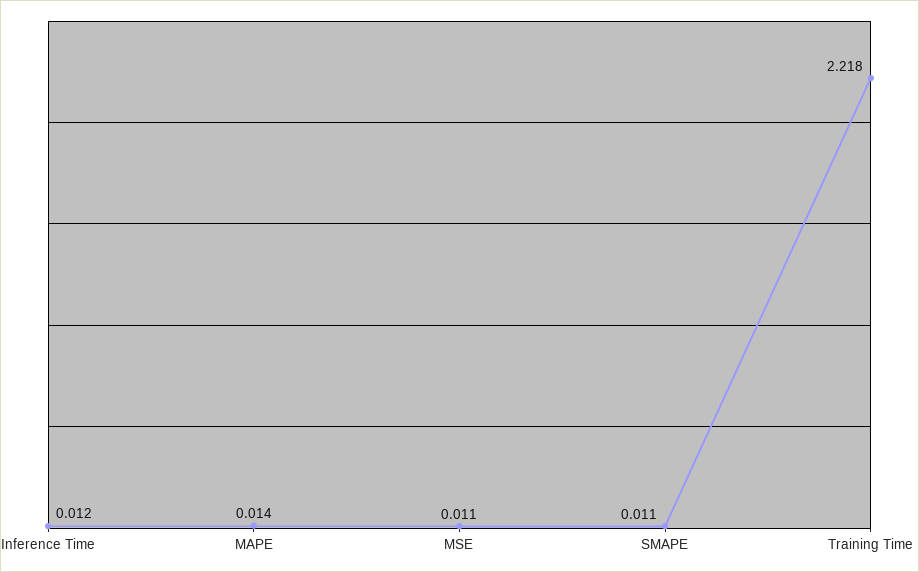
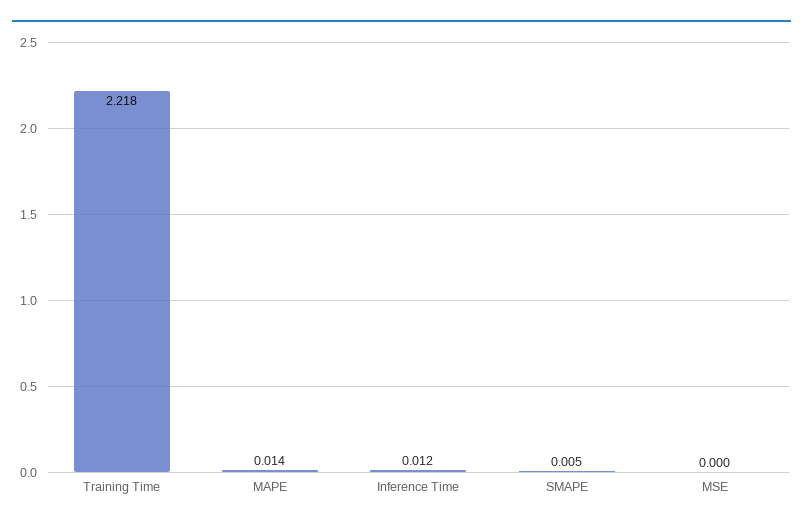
MSE: 0.011 -> 0
SMAPE: 0.011 -> 0.005

